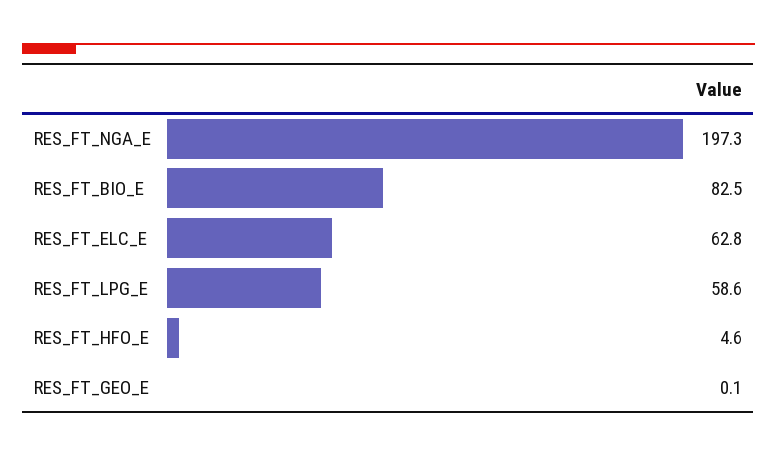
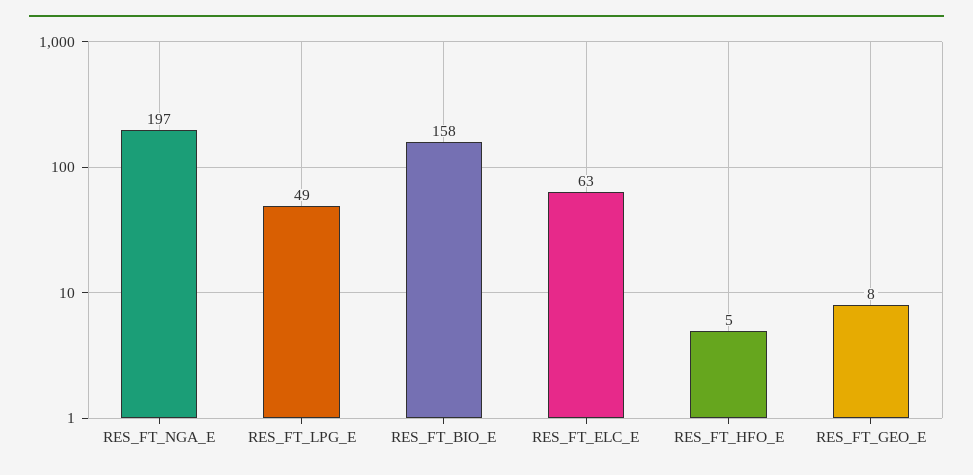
RES_FT_BIO_E: 82.5 -> 158
RES_FT_LPG_E: 58.6 -> 49
RES_FT_GEO_E: 0.1 -> 8

